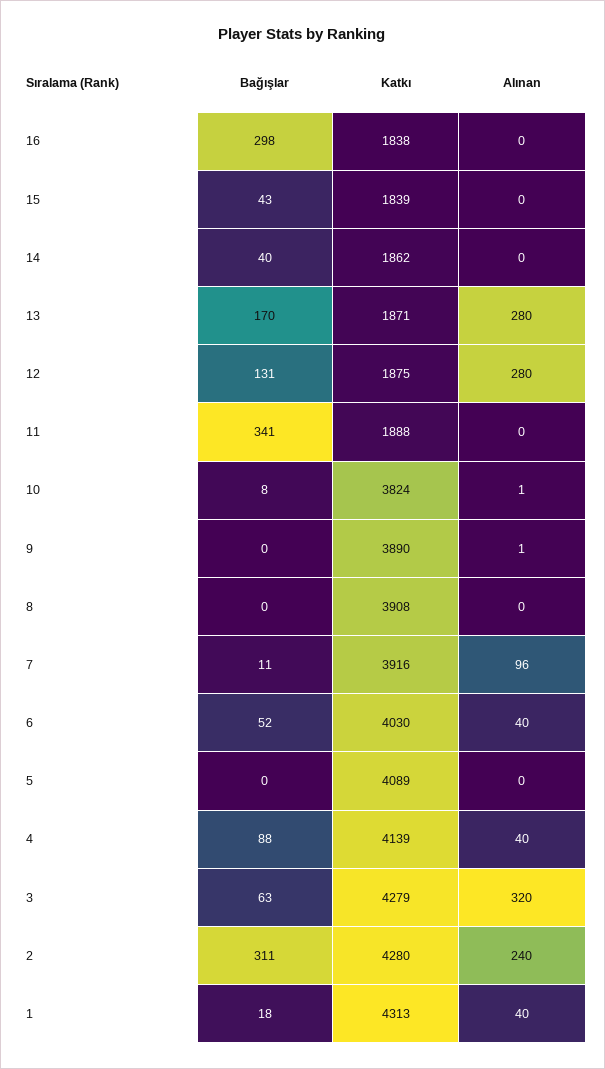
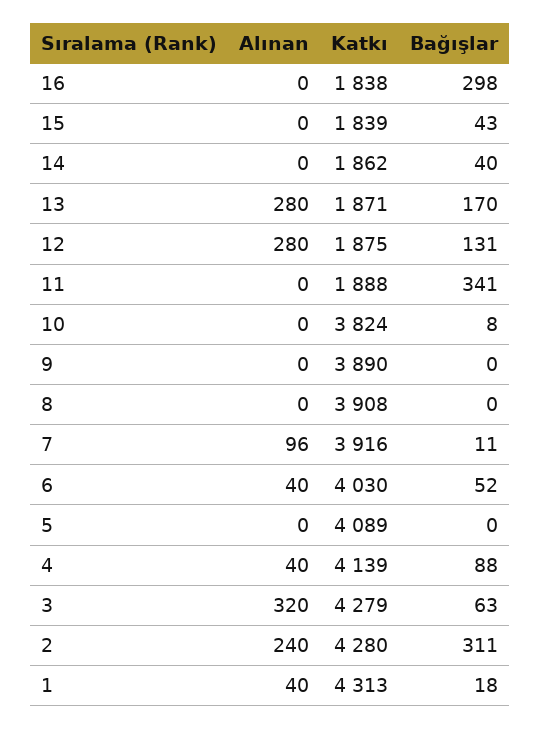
Alınan, 10: 1 -> 0
Alınan, 9: 1 -> 0

